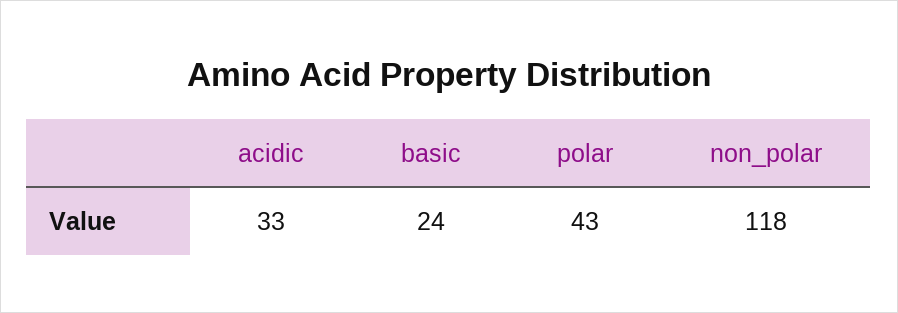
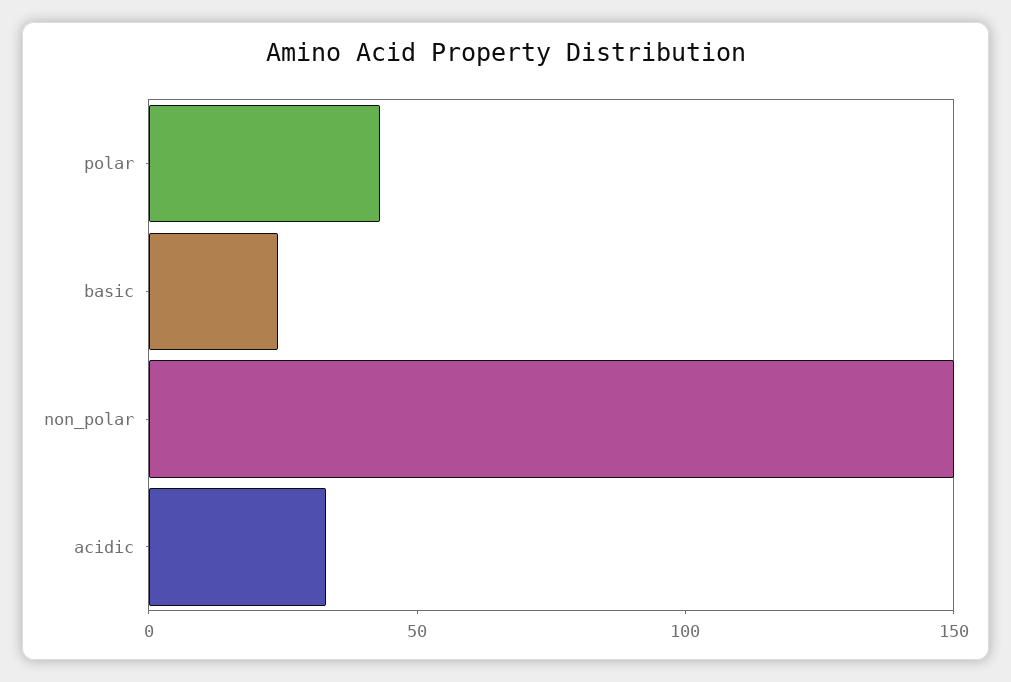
non_polar: 118 -> 150

